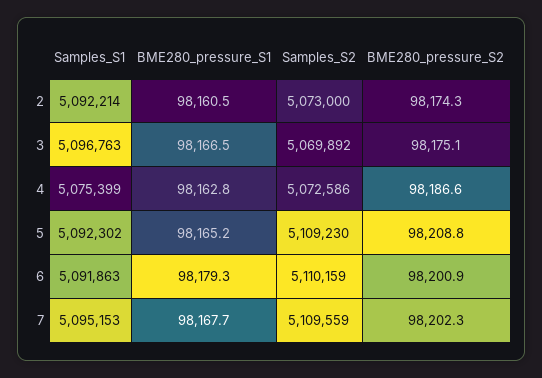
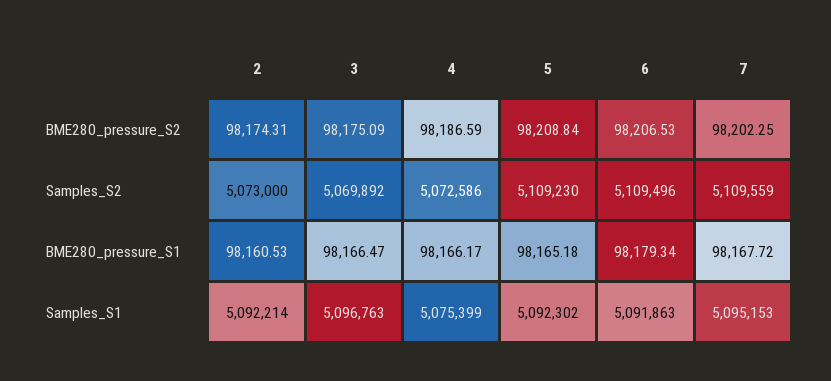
BME280_pressure_S1, 4: 98162.8 -> 98166.17
Samples_S2, 6: 5110159 -> 5109496
BME280_pressure_S2, 6: 98200.9 -> 98206.53

